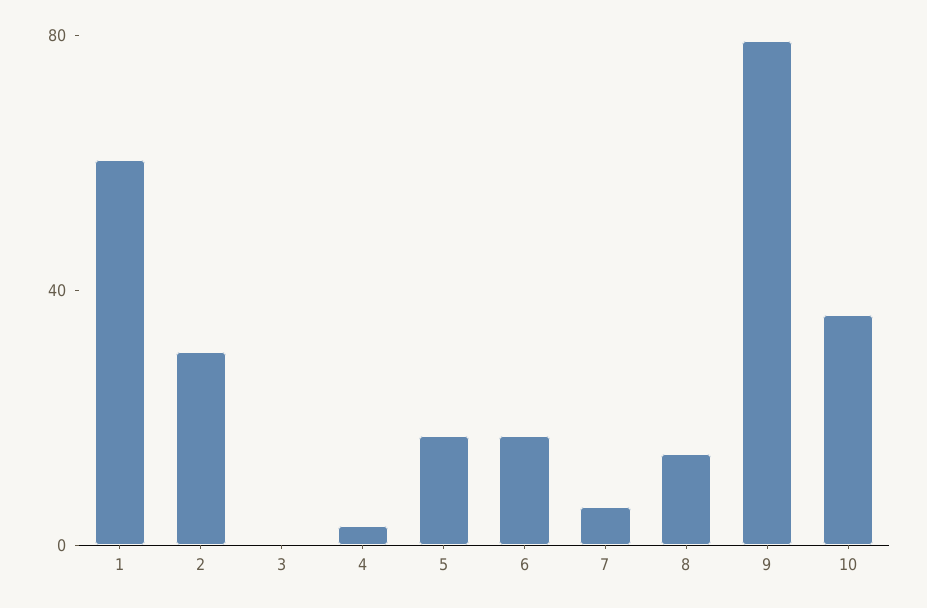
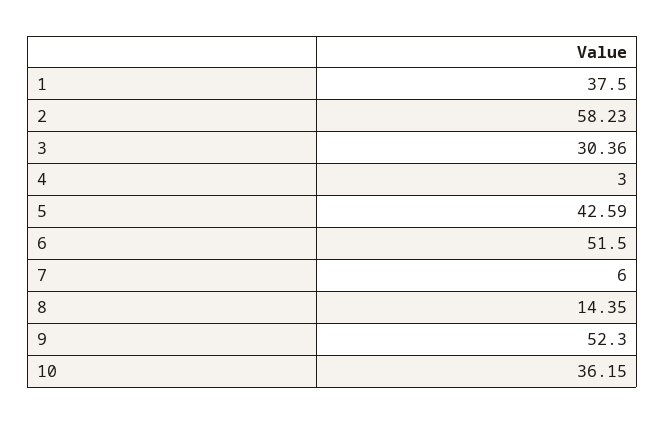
1: 60 -> 37.5
2: 30 -> 58.23
3: 0 -> 30.36
5: 20 -> 42.59
6: 20 -> 51.5
9: 80 -> 52.3

